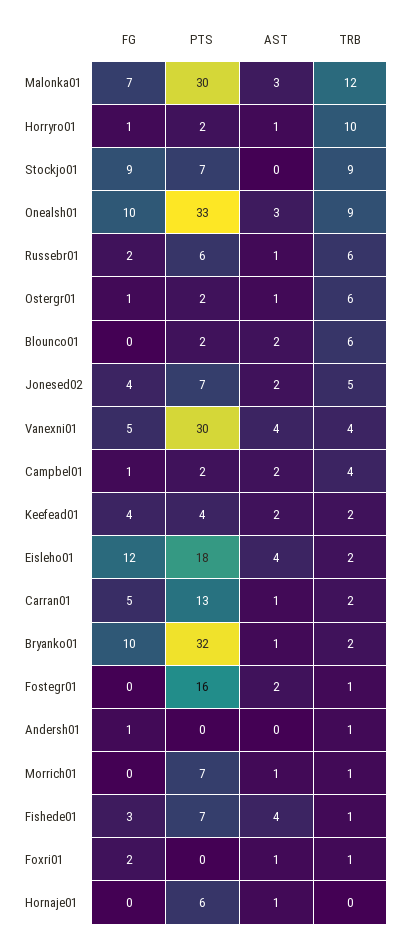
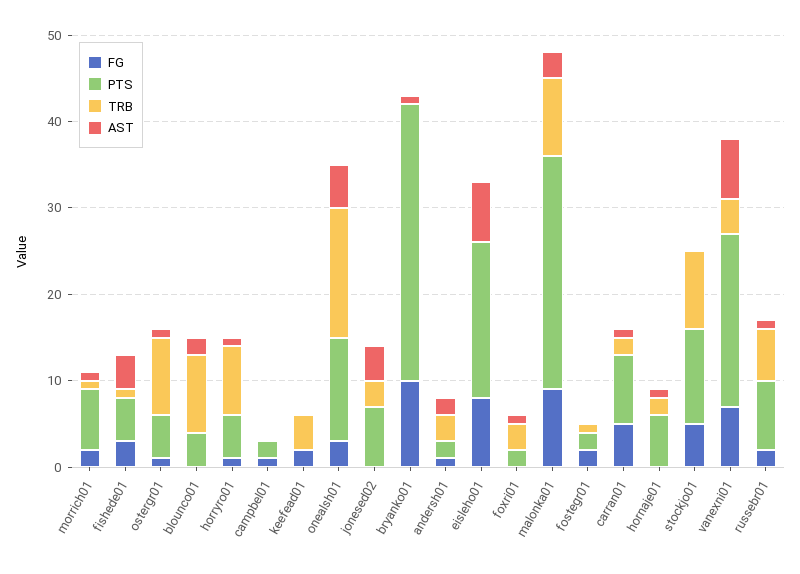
FG, Malonka01: 7 -> 9
PTS, Malonka01: 30 -> 27
TRB, Malonka01: 12 -> 9
PTS, Horryro01: 2 -> 5
TRB, Horryro01: 10 -> 8
FG, Stockjo01: 9 -> 5
PTS, Stockjo01: 7 -> 11
FG, Onealsh01: 10 -> 3
PTS, Onealsh01: 33 -> 12
AST, Onealsh01: 3 -> 5
TRB, Onealsh01: 9 -> 15
PTS, Russebr01: 6 -> 8
PTS, Ostergr01: 2 -> 5
TRB, Ostergr01: 6 -> 9
PTS, Blounco01: 2 -> 4
TRB, Blounco01: 6 -> 9
FG, Jonesed02: 4 -> 0
AST, Jonesed02: 2 -> 4
TRB, Jonesed02: 5 -> 3
FG, Vanexni01: 5 -> 7
PTS, Vanexni01: 30 -> 20
AST, Vanexni01: 4 -> 7
AST, Campbel01: 2 -> 0
TRB, Campbel01: 4 -> 0
FG, Keefead01: 4 -> 2
PTS, Keefead01: 4 -> 0
AST, Keefead01: 2 -> 0
TRB, Keefead01: 2 -> 4
FG, Eisleho01: 12 -> 8
AST, Eisleho01: 4 -> 7
TRB, Eisleho01: 2 -> 0
PTS, Carran01: 13 -> 8
TRB, Bryanko01: 2 -> 0
FG, Fostegr01: 0 -> 2
PTS, Fostegr01: 16 -> 2
AST, Fostegr01: 2 -> 0
PTS, Andersh01: 0 -> 2
AST, Andersh01: 0 -> 2
TRB, Andersh01: 1 -> 3
FG, Morrich01: 0 -> 2
PTS, Fishede01: 7 -> 5
FG, Foxri01: 2 -> 0
PTS, Foxri01: 0 -> 2
TRB, Foxri01: 1 -> 3
TRB, Hornaje01: 0 -> 2

